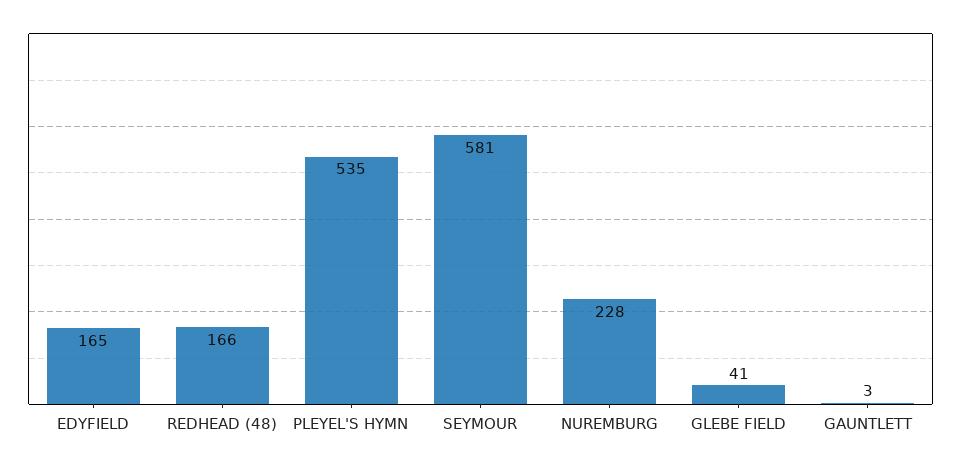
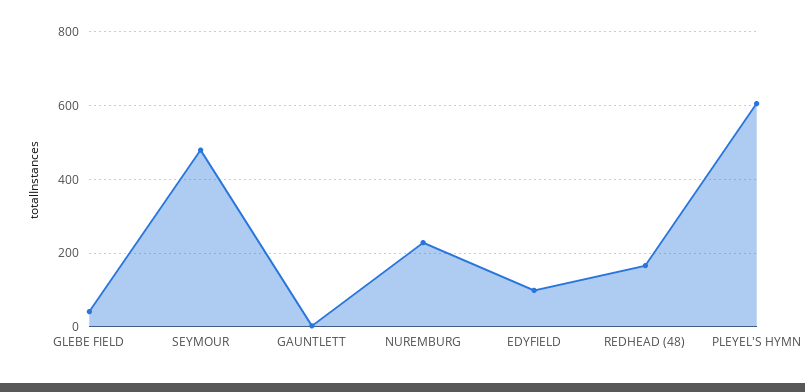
EDYFIELD: 165 -> 100
PLEYEL'S HYMN: 535 -> 600
SEYMOUR: 581 -> 480

